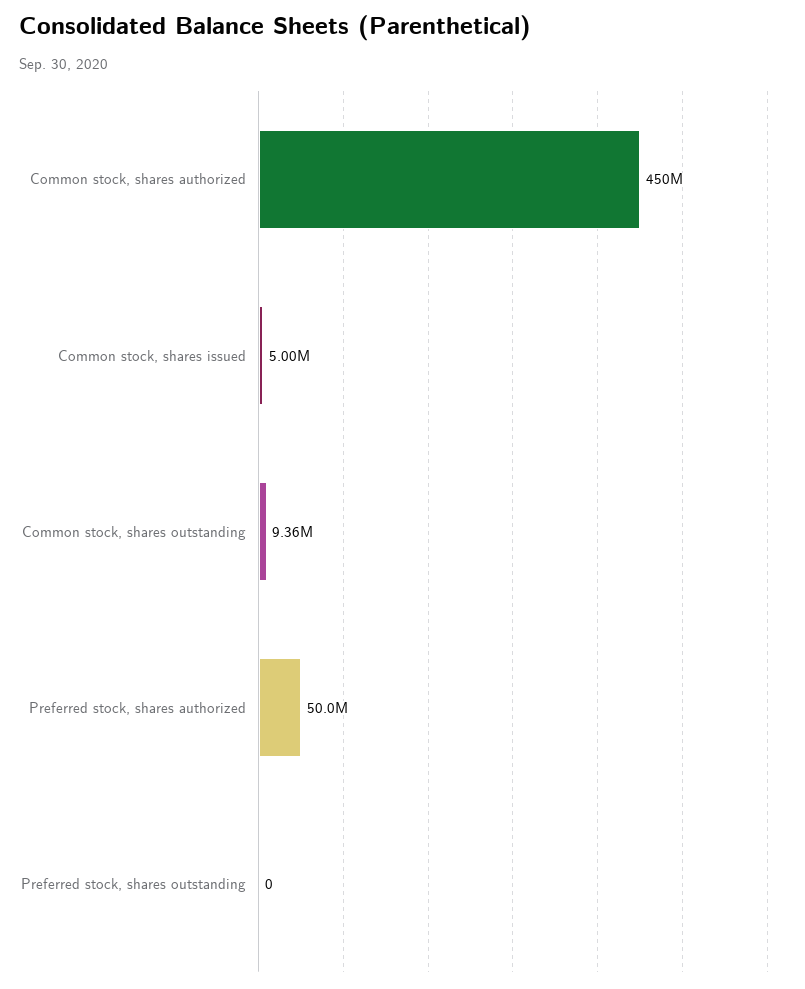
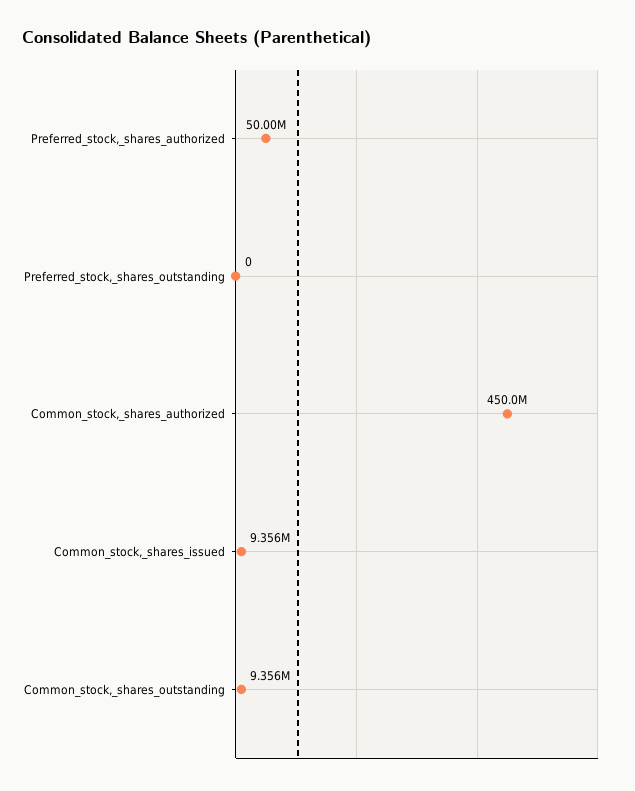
Common stock, shares issued: 5000000 -> 9356000

